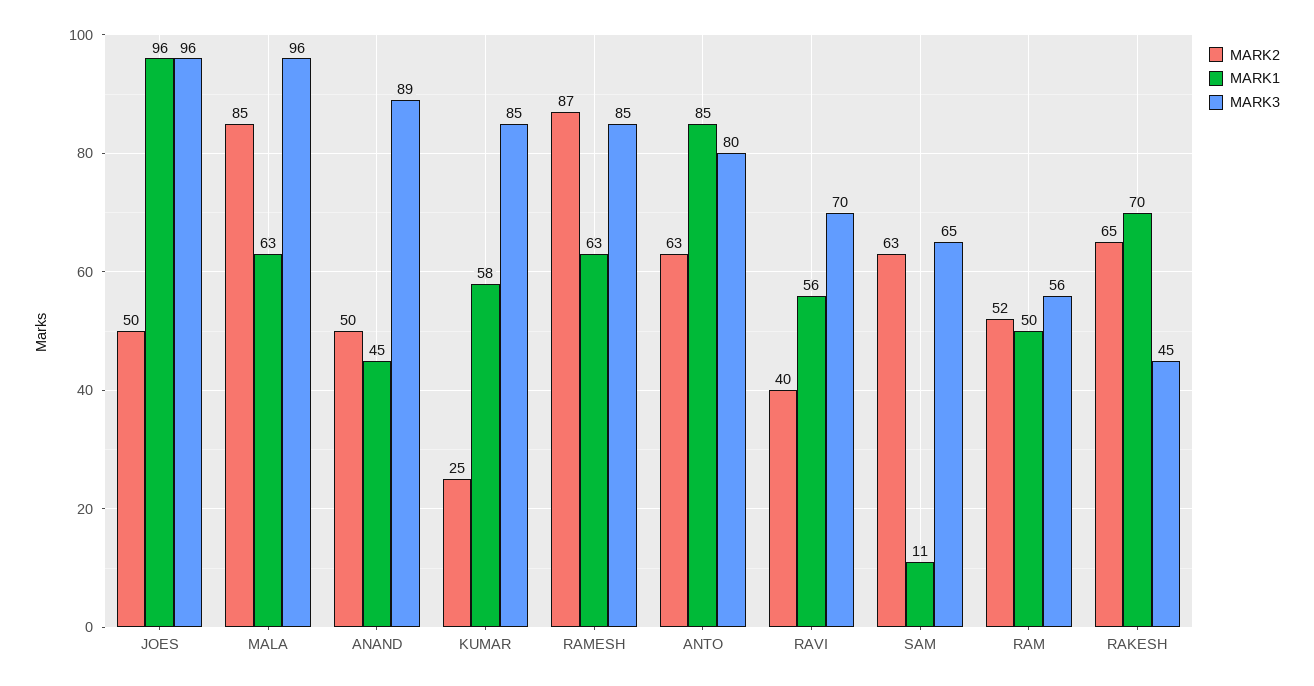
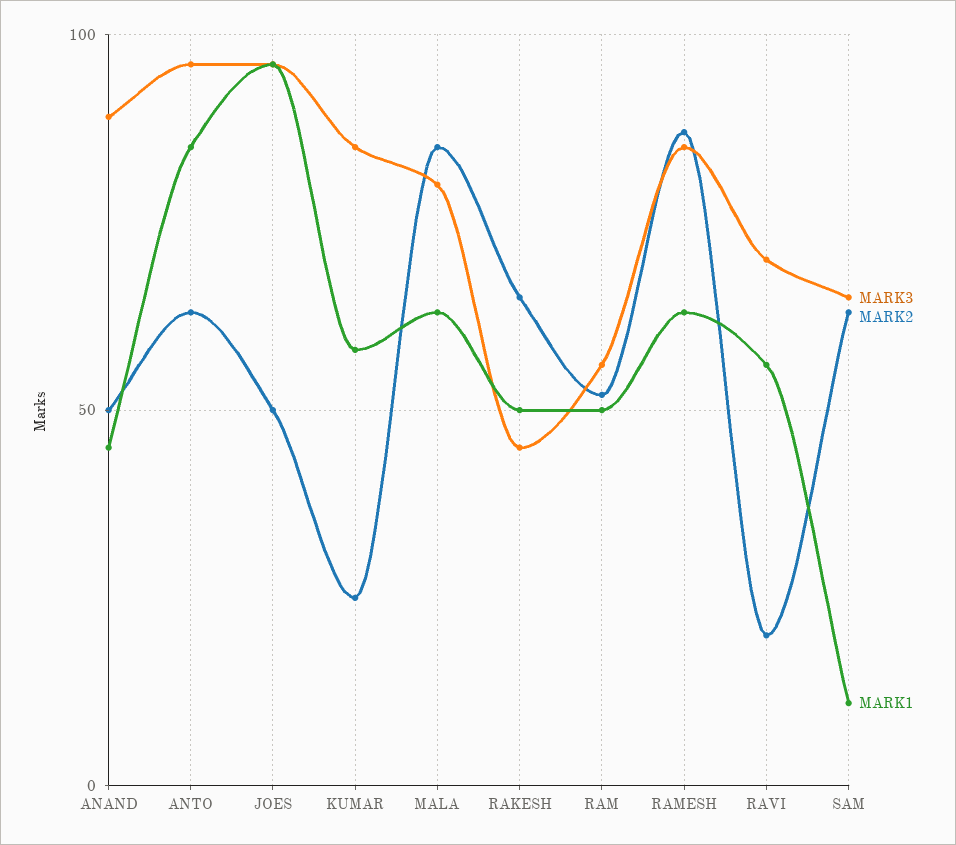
MARK3, MALA: 96 -> 80
MARK3, ANTO: 80 -> 95
MARK2, RAVI: 40 -> 20
MARK1, RAKESH: 70 -> 50

